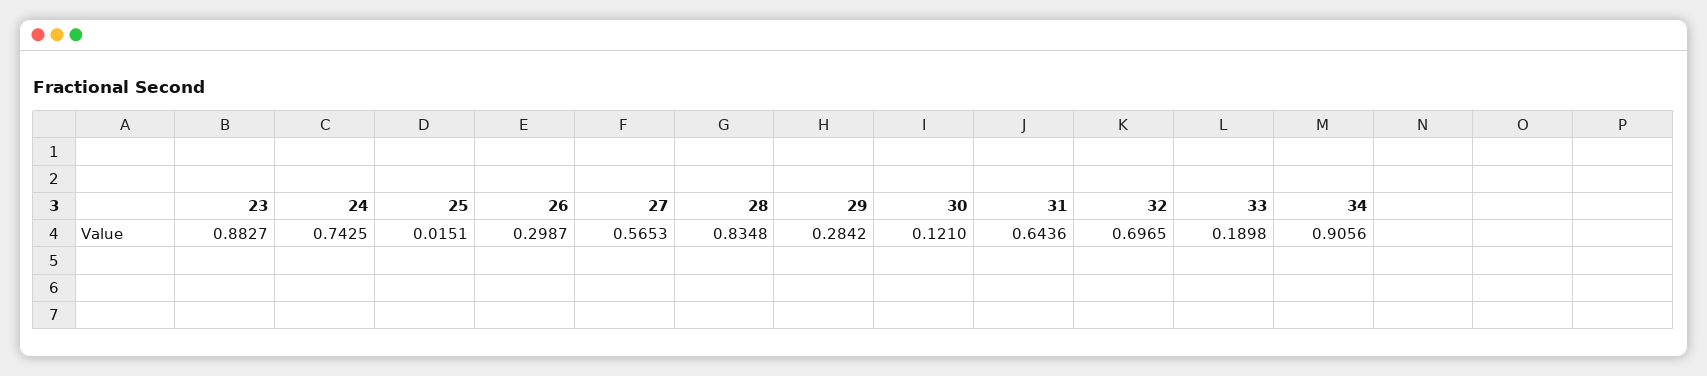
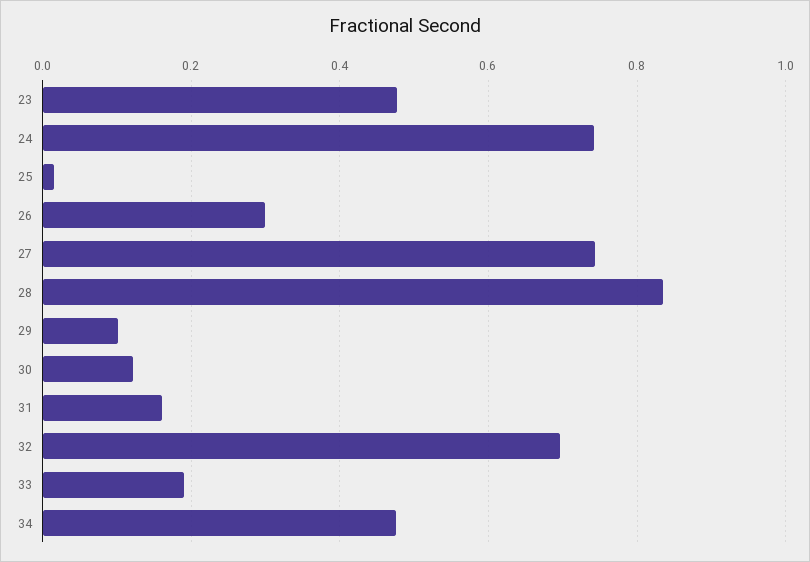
23: 0.8827 -> 0.48
27: 0.5653 -> 0.74
29: 0.2842 -> 0.1
31: 0.6436 -> 0.16
34: 0.9056 -> 0.48

